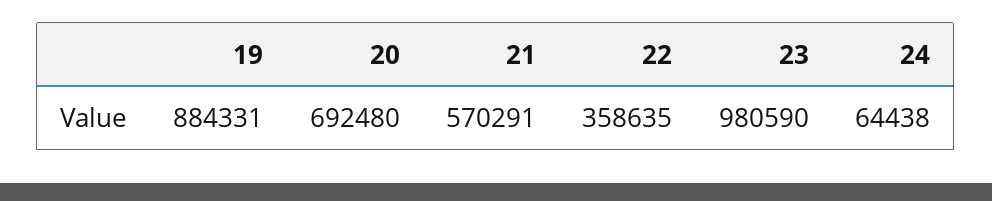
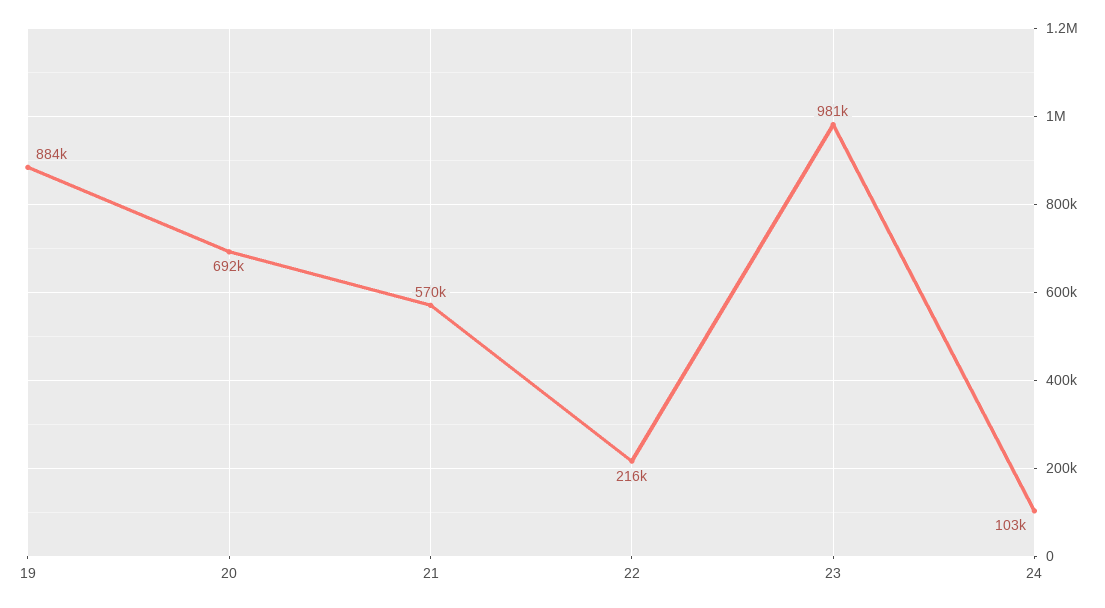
22: 358635 -> 216000
24: 64438 -> 103000

